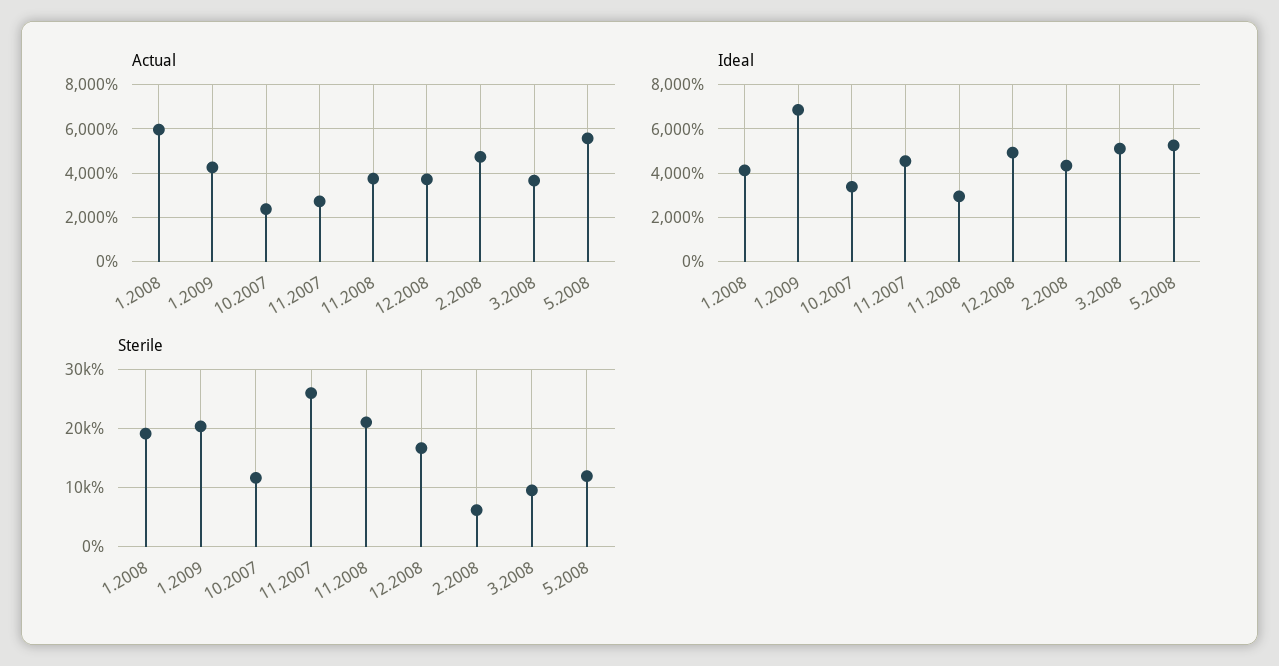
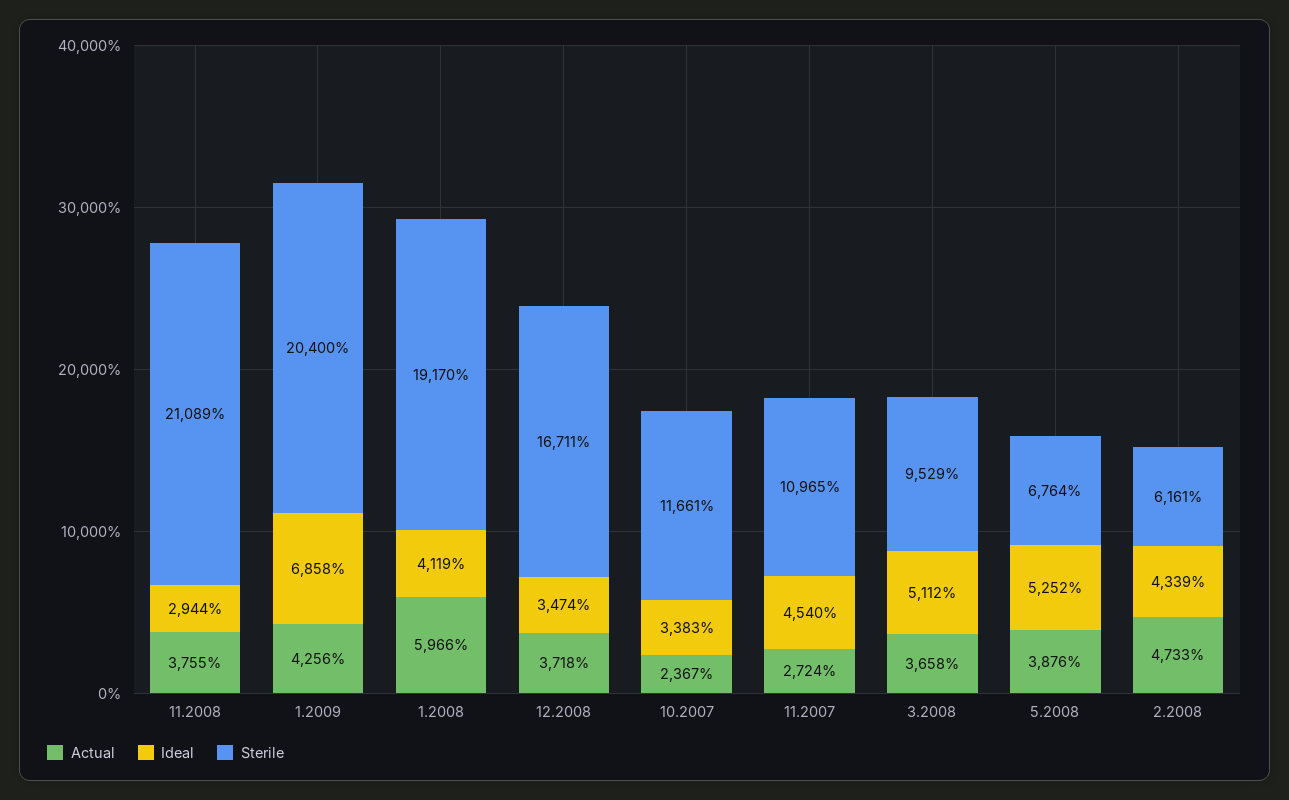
Actual, 5.2008: 5500 -> 3876
Ideal, 12.2008: 5000 -> 3474
Sterile, 11.2007: 26000 -> 10965
Sterile, 5.2008: 12000 -> 6764

